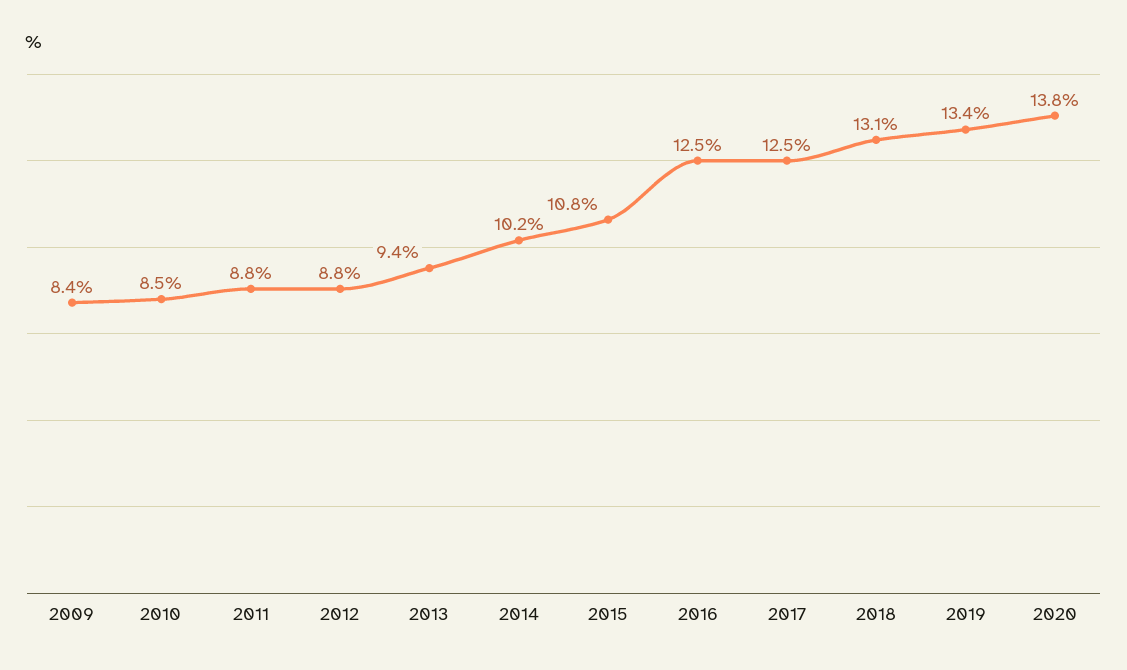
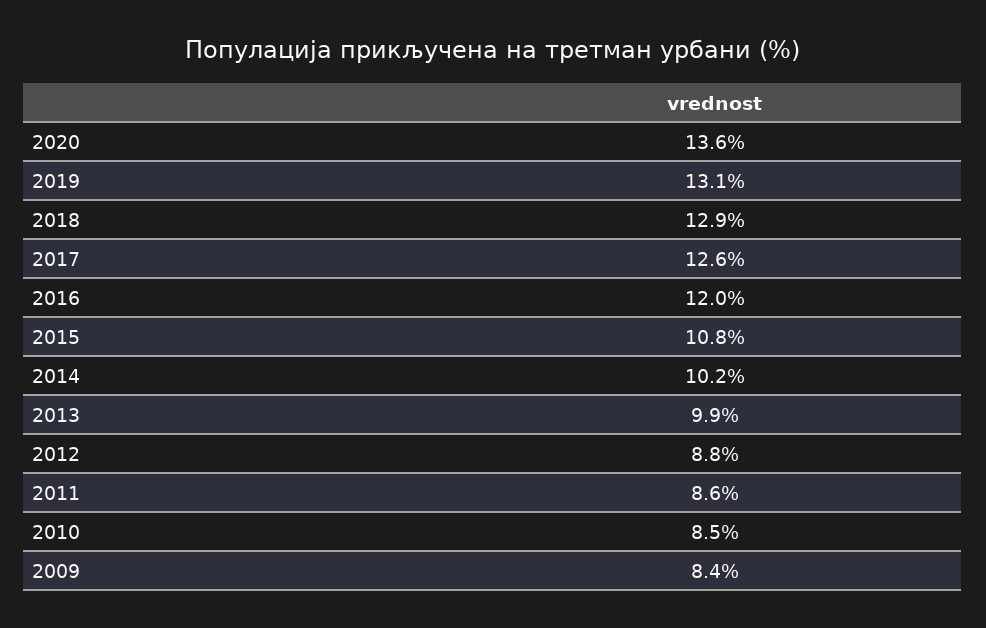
2011: 8.8 -> 8.6
2013: 9.4 -> 9.9
2016: 12.5 -> 12
2017: 12.5 -> 12.6
2018: 13.1 -> 12.9
2019: 13.4 -> 13.1
2020: 13.8 -> 13.6

